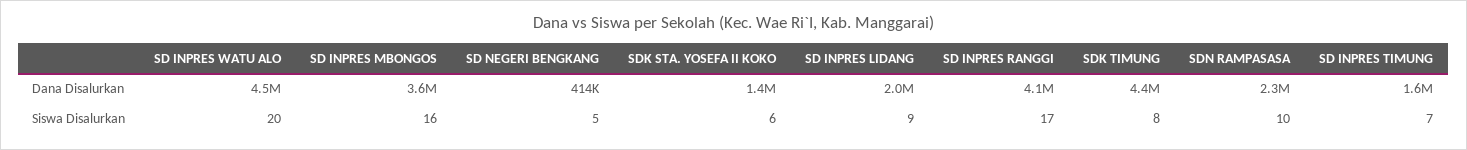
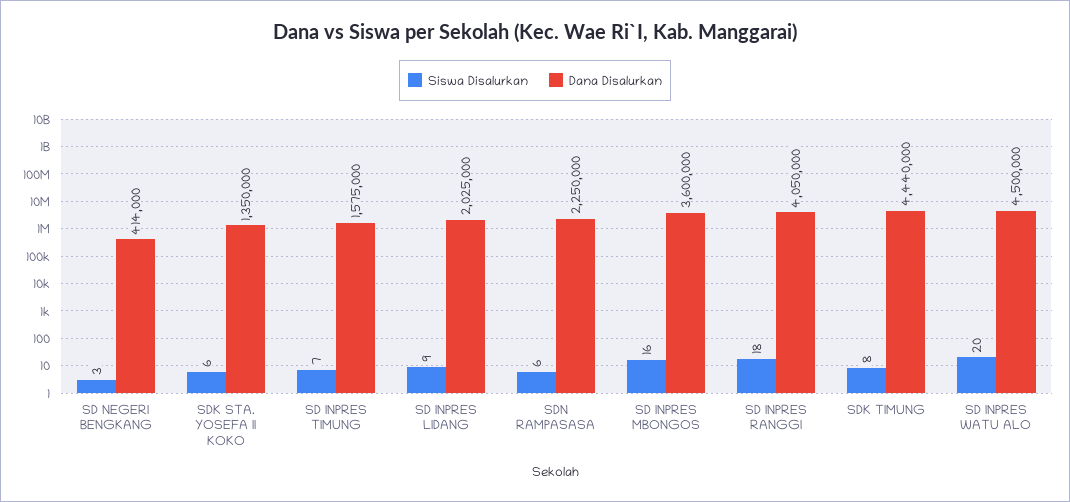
Siswa Disalurkan, SD NEGERI BENGKANG: 5 -> 3
Siswa Disalurkan, SD INPRES RANGGI: 17 -> 18
Siswa Disalurkan, SDN RAMPASASA: 10 -> 6

